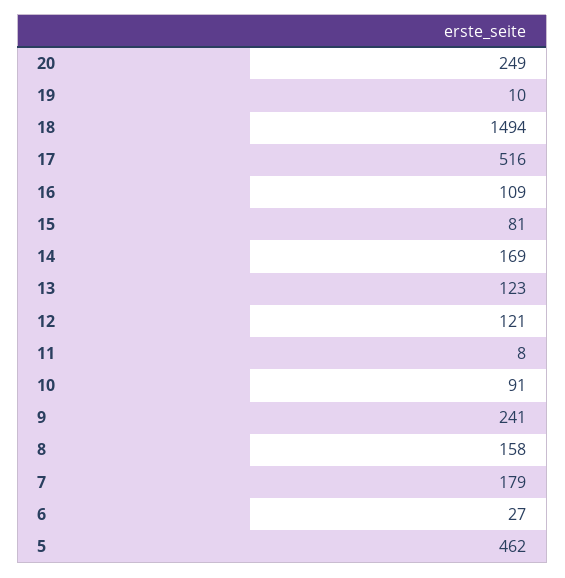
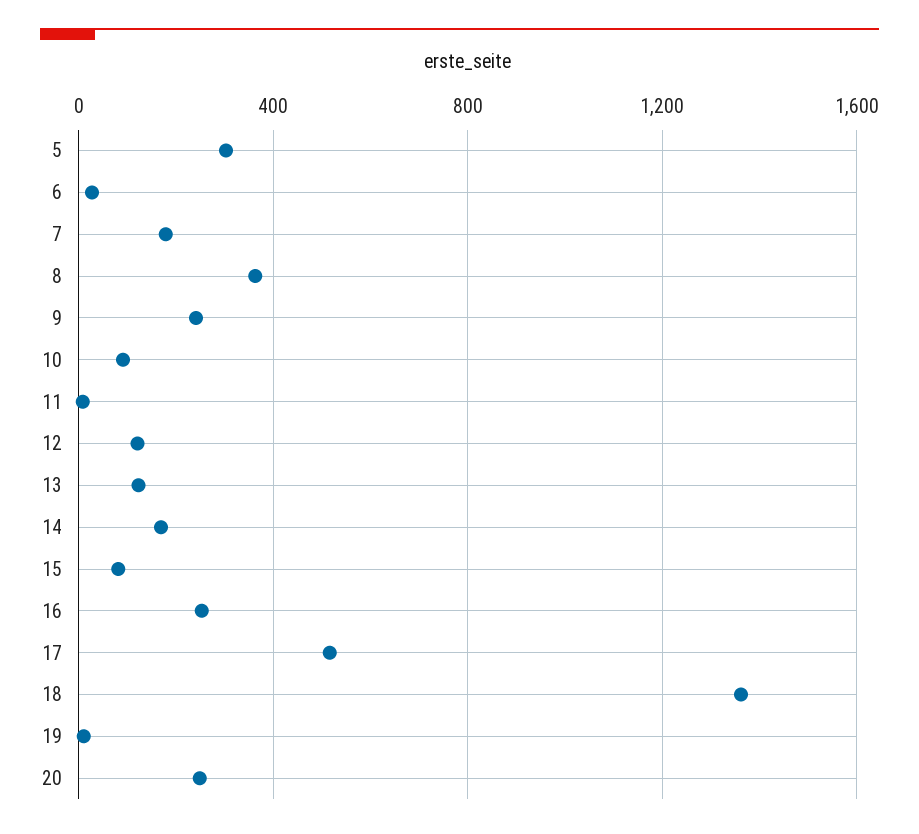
18: 1494 -> 1350
16: 109 -> 250
8: 158 -> 350
5: 462 -> 300

